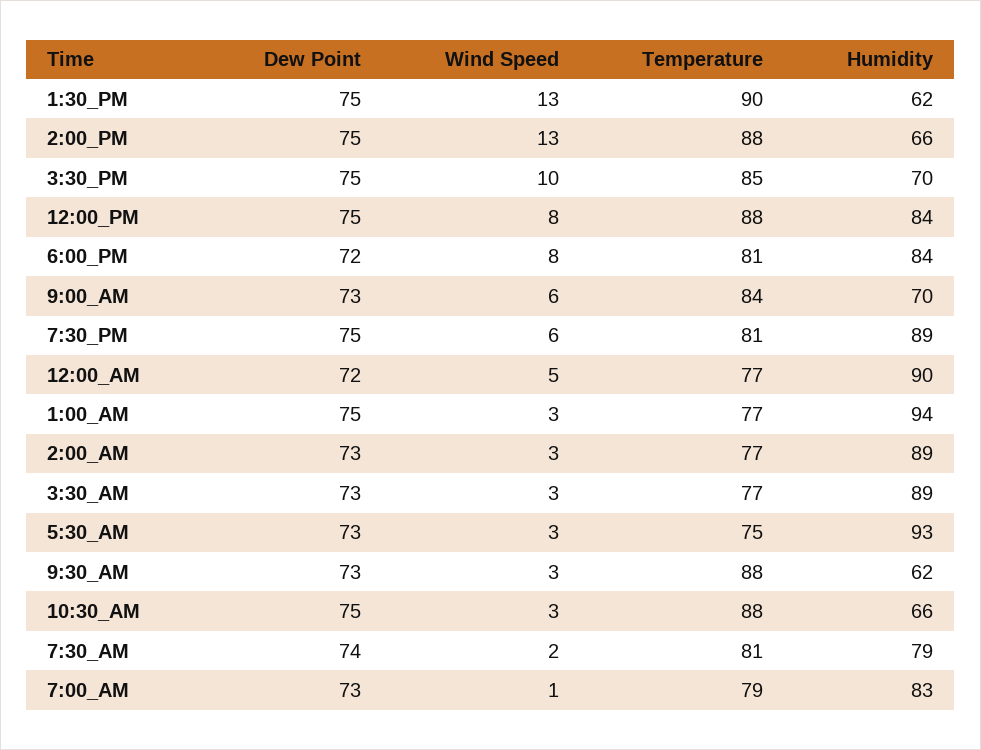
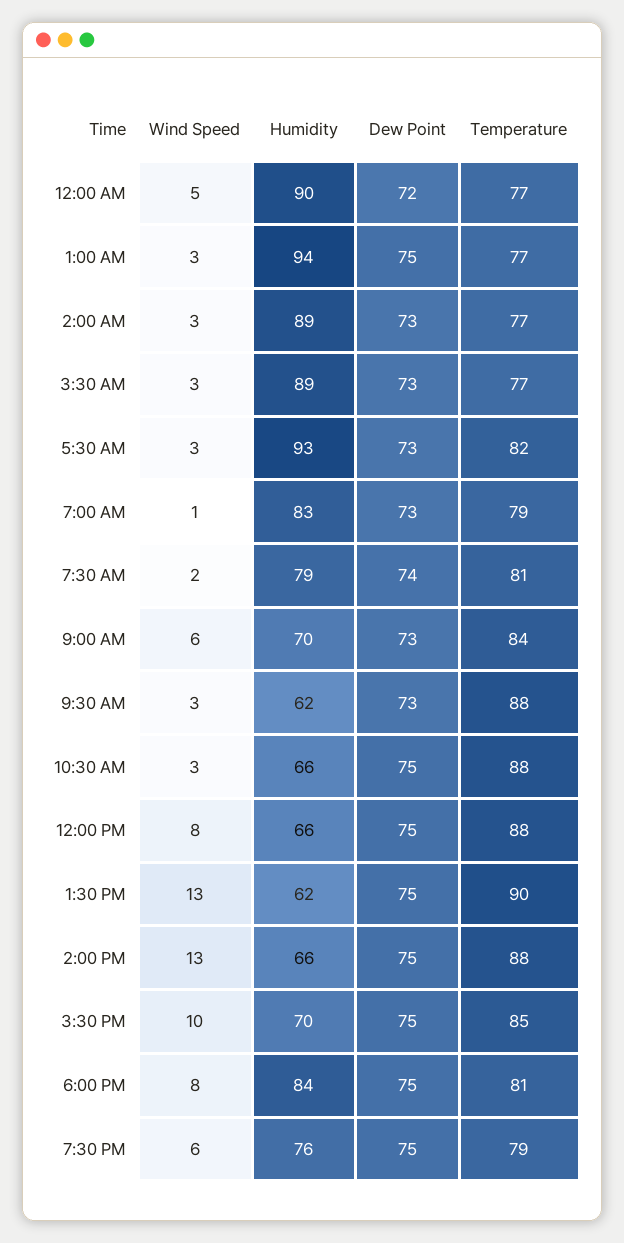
Humidity, 12:00_PM: 84 -> 66
Dew Point, 6:00_PM: 72 -> 75
Temperature, 7:30_PM: 81 -> 79
Humidity, 7:30_PM: 89 -> 76
Temperature, 5:30_AM: 75 -> 82

